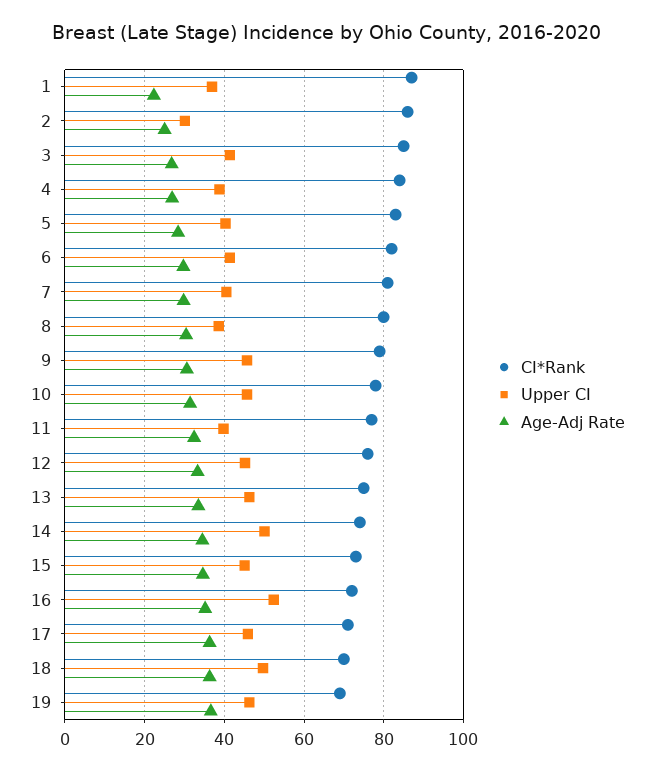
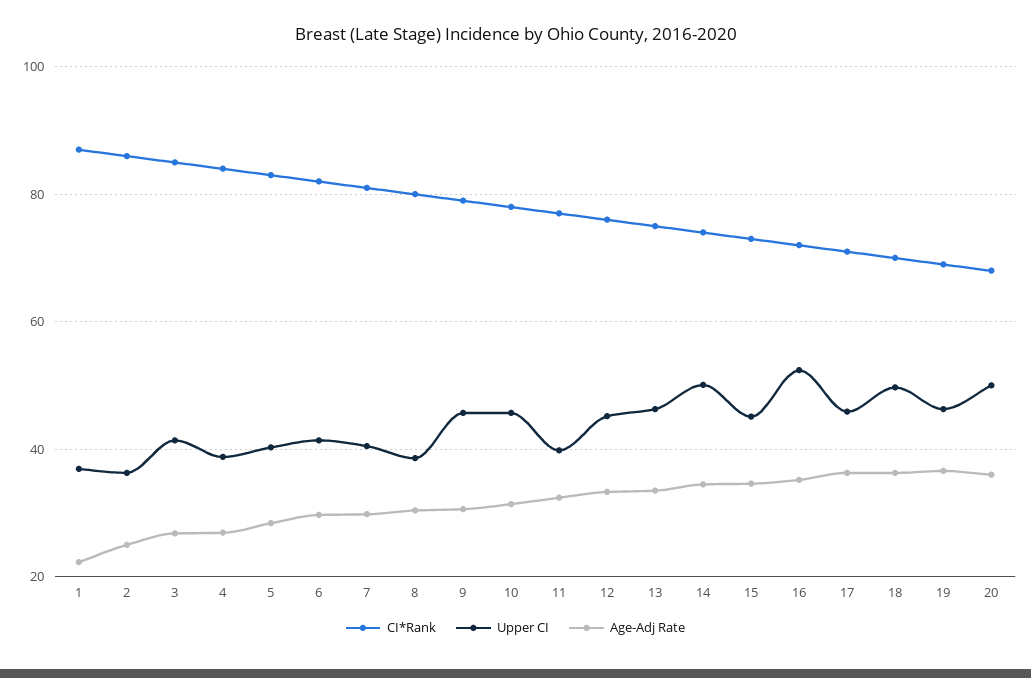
Upper CI, 2: 30 -> 36
CI*Rank, 20: none -> 68
Upper CI, 20: none -> 50
Age-Adj Rate, 20: none -> 36

